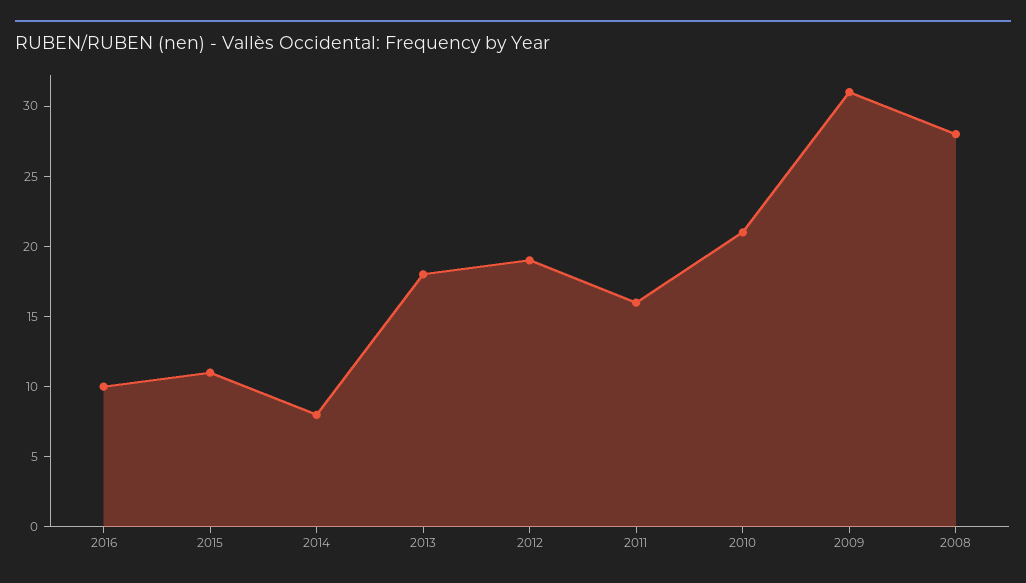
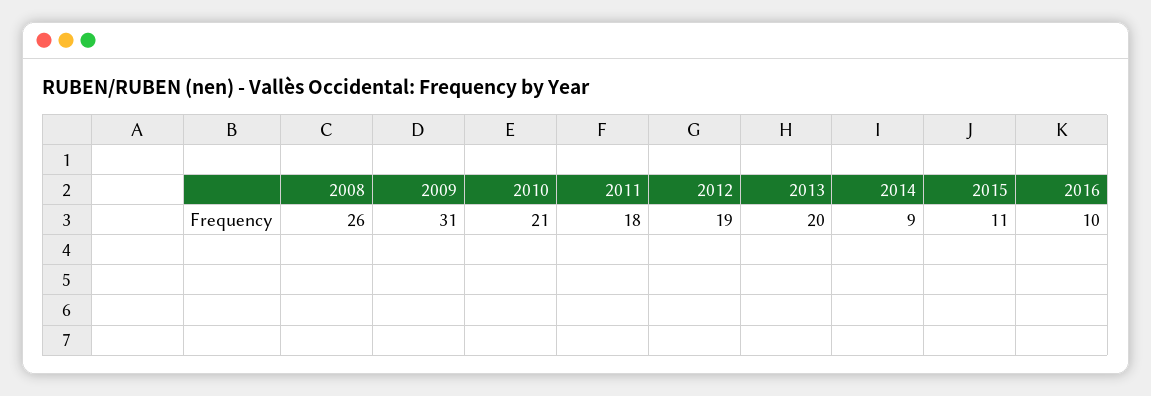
2014: 8 -> 9
2013: 18 -> 20
2011: 16 -> 18
2008: 28 -> 26

